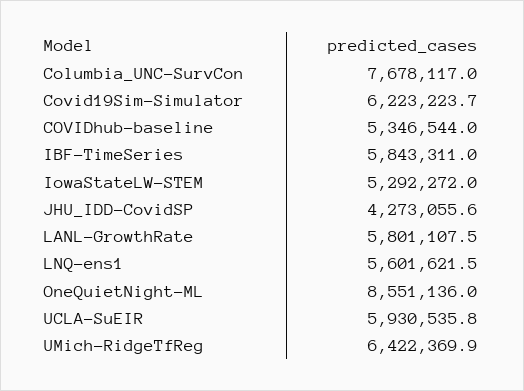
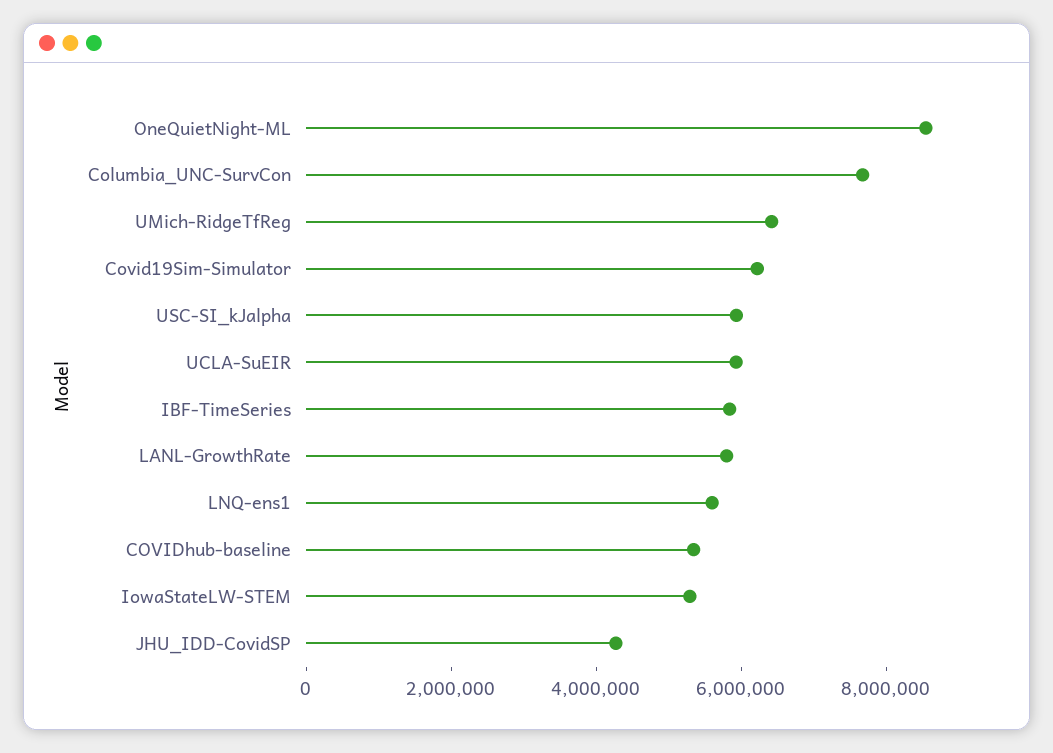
USC-SI_kJalpha: none -> 6000000

